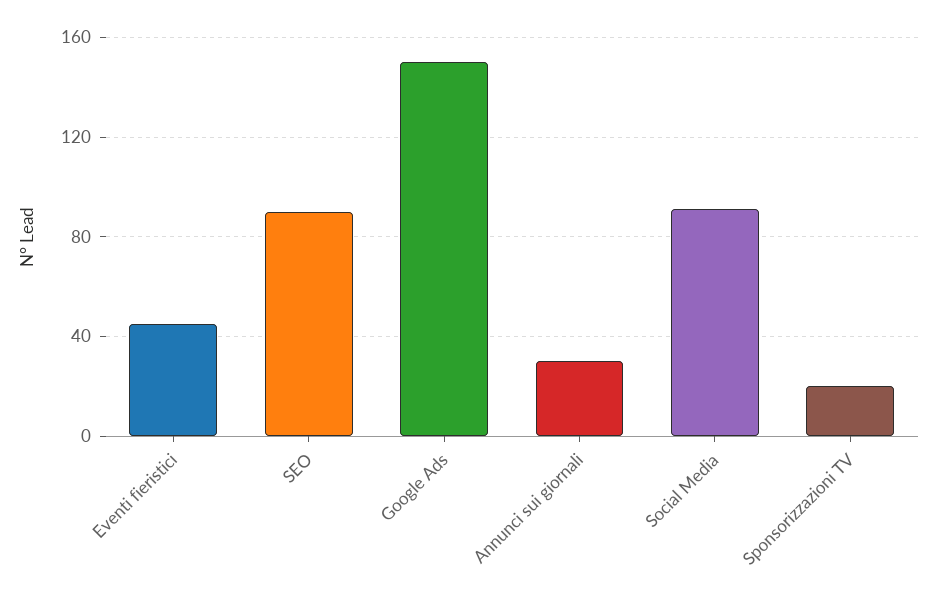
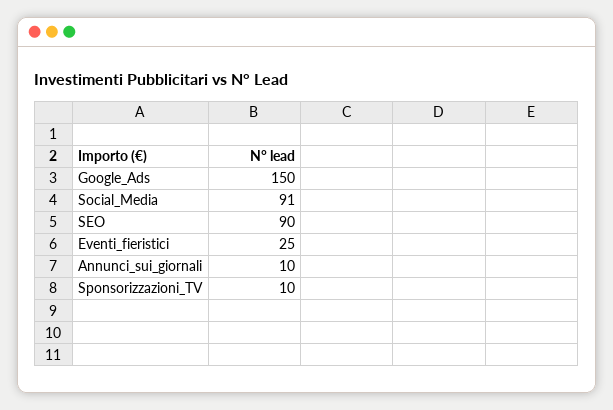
Eventi fieristici: 45 -> 25
Annunci sui giornali: 30 -> 10
Sponsorizzazioni TV: 20 -> 10

